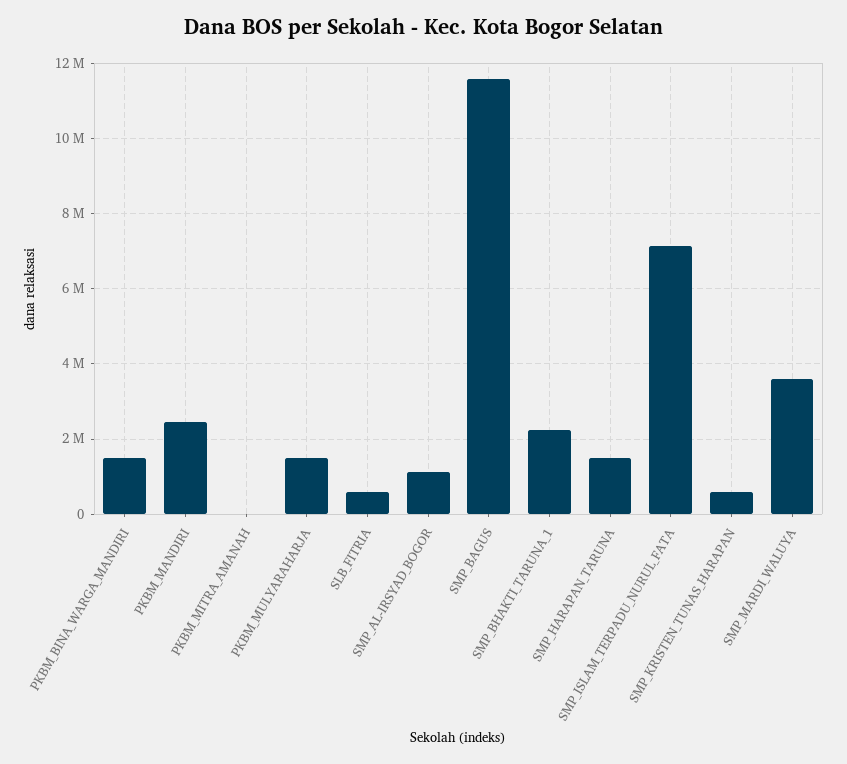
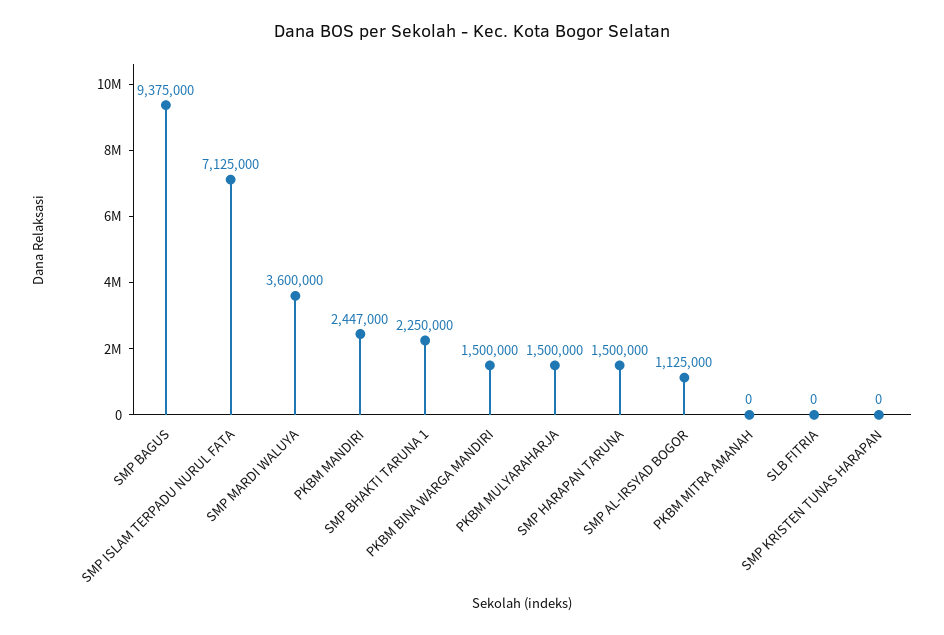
SLB_FITRIA: 600000 -> 0
SMP_BAGUS: 11600000 -> 9375000
SMP_KRISTEN_TUNAS_HARAPAN: 600000 -> 0

